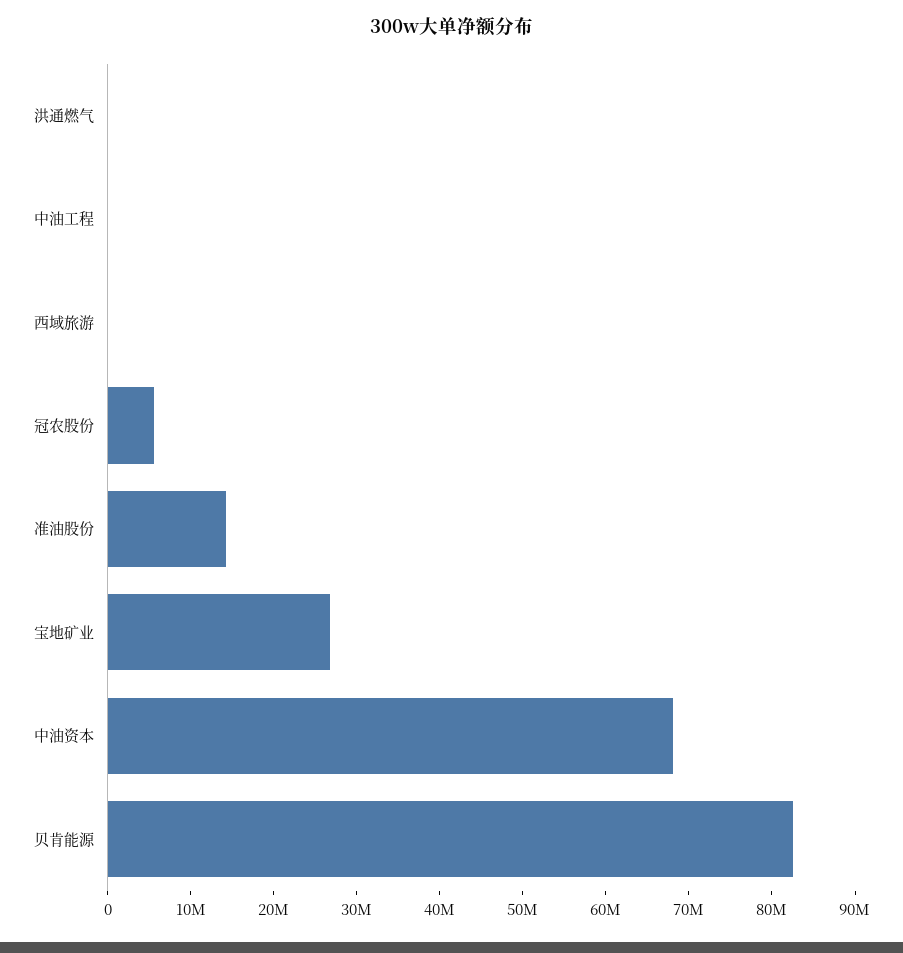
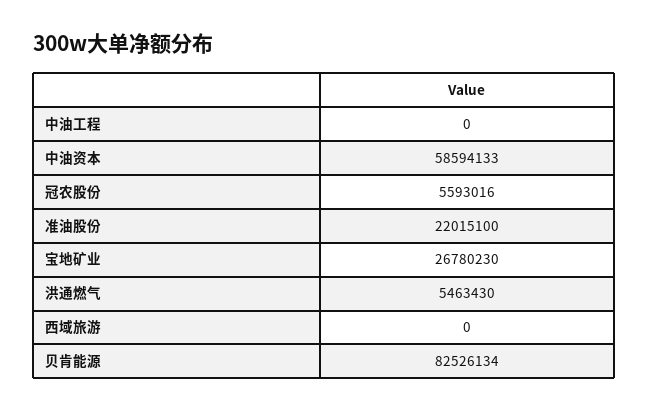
洪通燃气: 0 -> 5463430
准油股份: 14000000 -> 22015100
中油资本: 68000000 -> 58594133

